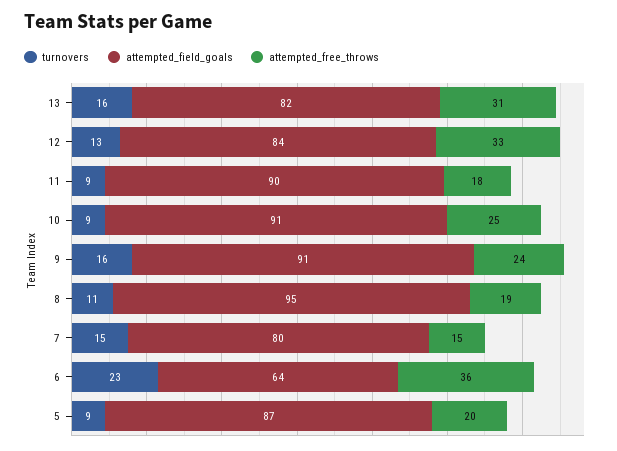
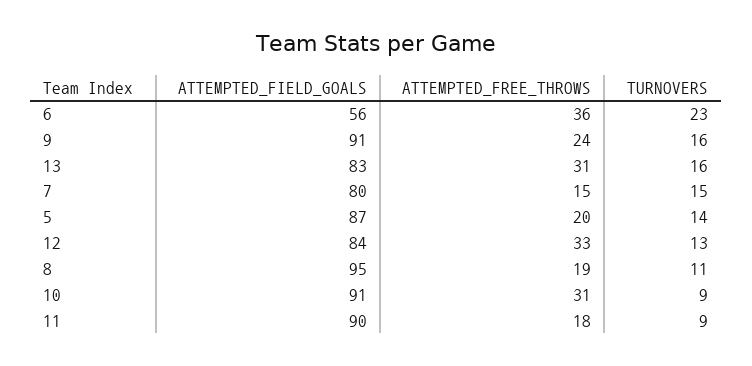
attempted_field_goals, 13: 82 -> 83
attempted_free_throws, 10: 25 -> 31
attempted_field_goals, 6: 64 -> 56
turnovers, 5: 9 -> 14

